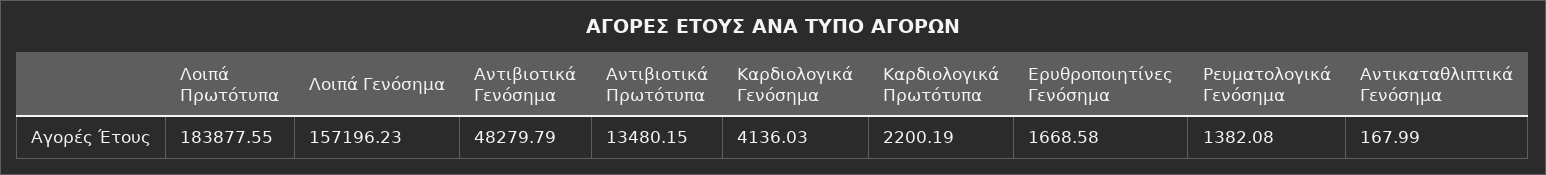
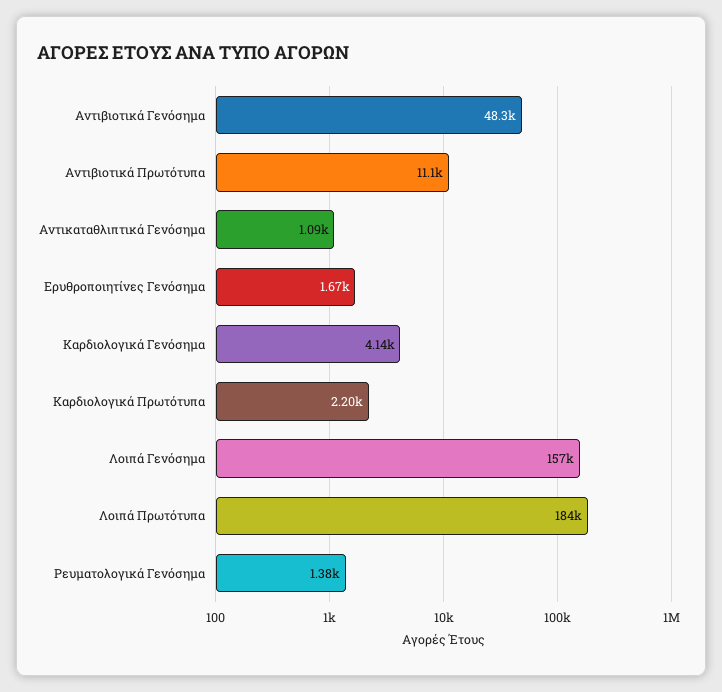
Αντιβιοτικά Πρωτότυπα: 13480.15 -> 11100
Αντικαταθλιπτικά Γενόσημα: 167.99 -> 1090

